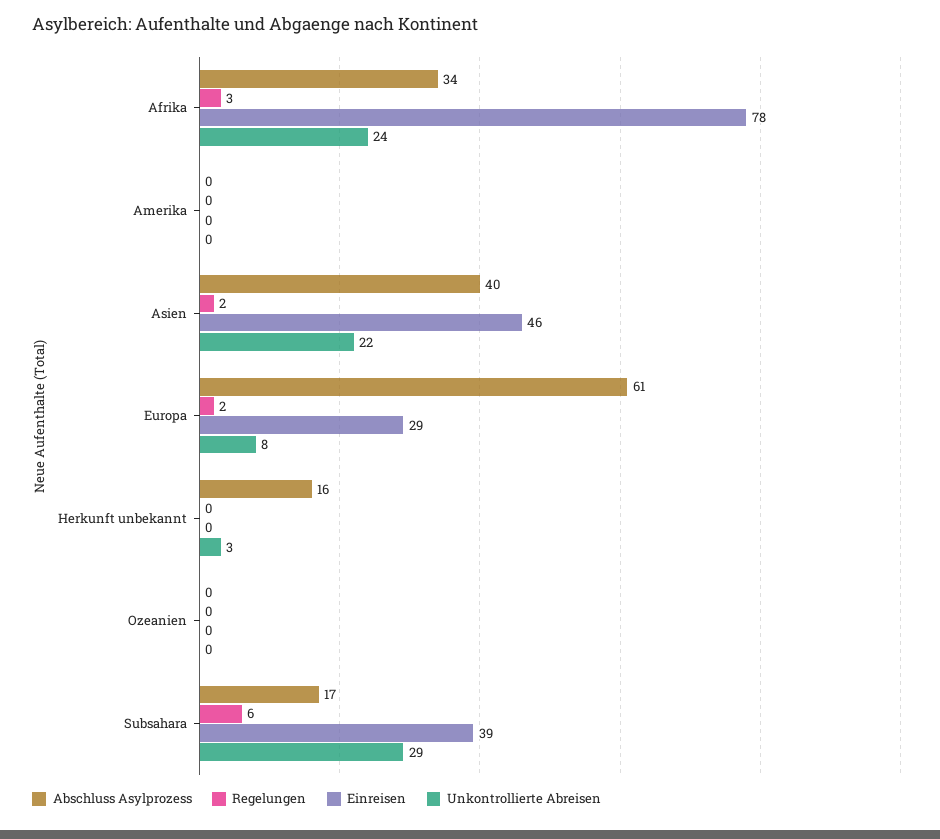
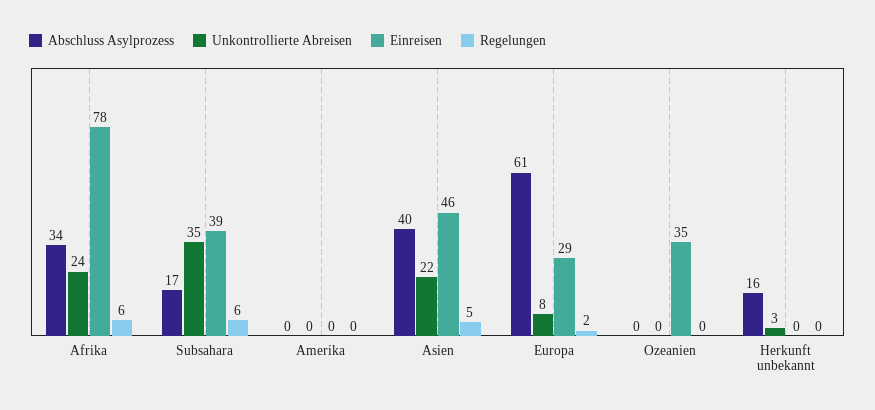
Regelungen, Afrika: 3 -> 6
Regelungen, Asien: 2 -> 5
Einreisen, Ozeanien: 0 -> 35
Unkontrollierte Abreisen, Subsahara: 29 -> 35

